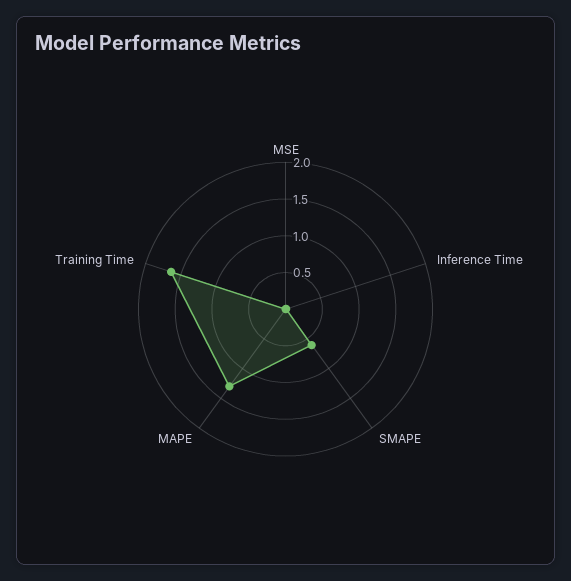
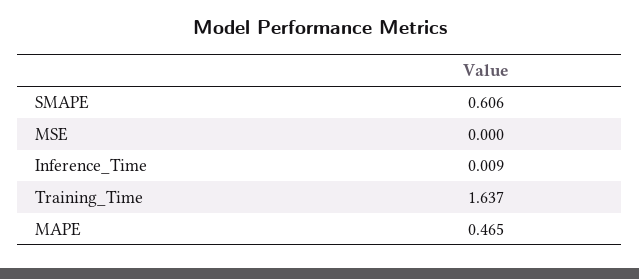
MAPE: 1.25 -> 0.465

